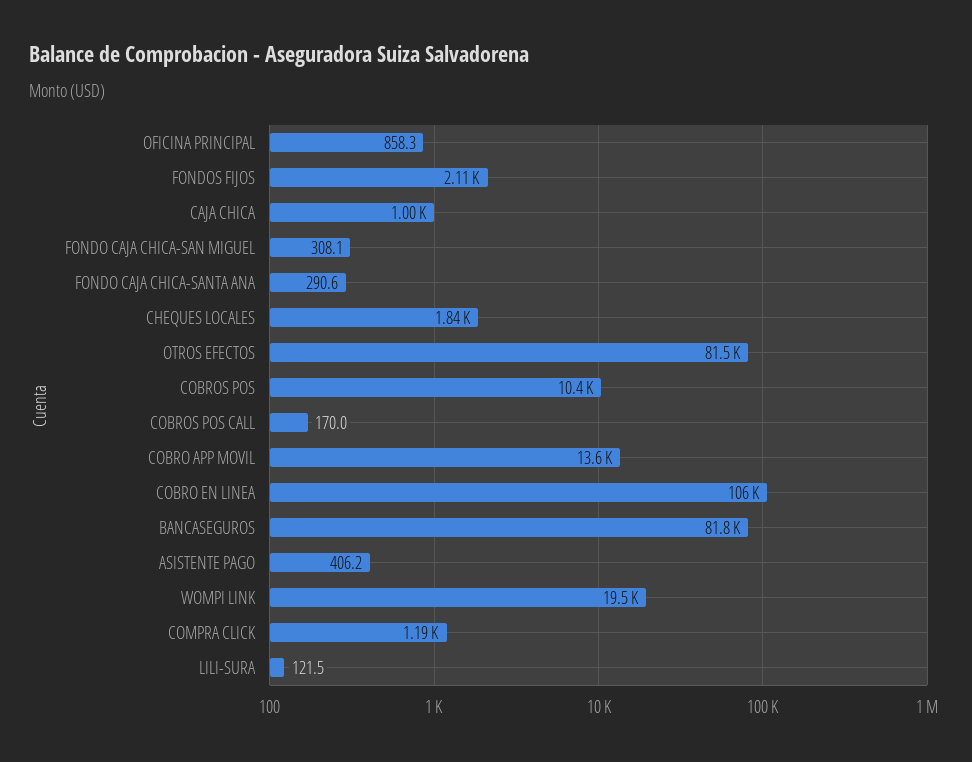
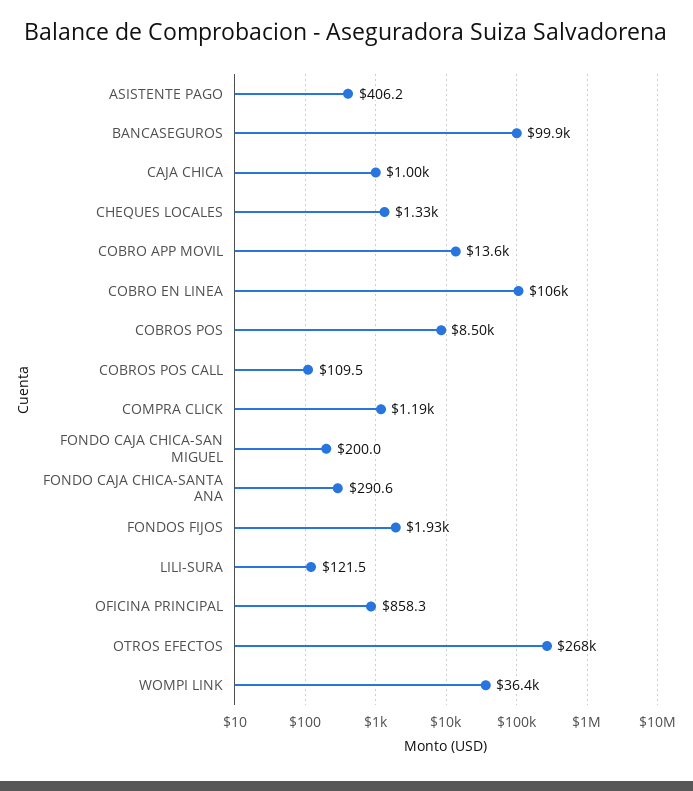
FONDOS FIJOS: 2110 -> 1930
FONDO CAJA CHICA-SAN MIGUEL: 308.1 -> 200
CHEQUES LOCALES: 1840 -> 1330
OTROS EFECTOS: 81500 -> 268000
COBROS POS: 10400 -> 8500
COBROS POS CALL: 170 -> 109.5
BANCASEGUROS: 81800 -> 99900
WOMPI LINK: 19500 -> 36400

